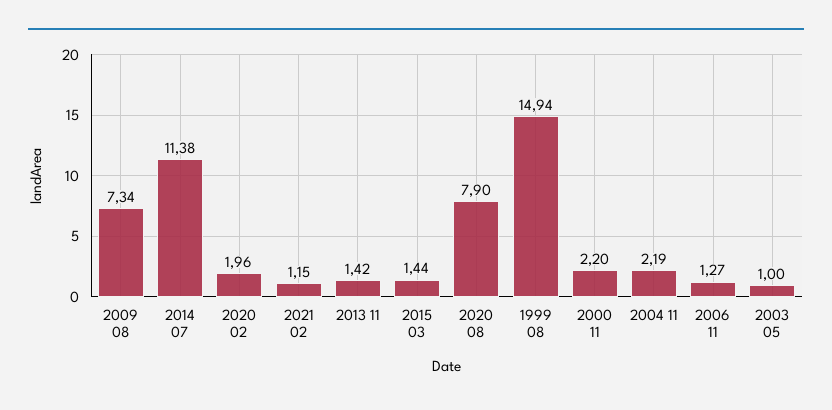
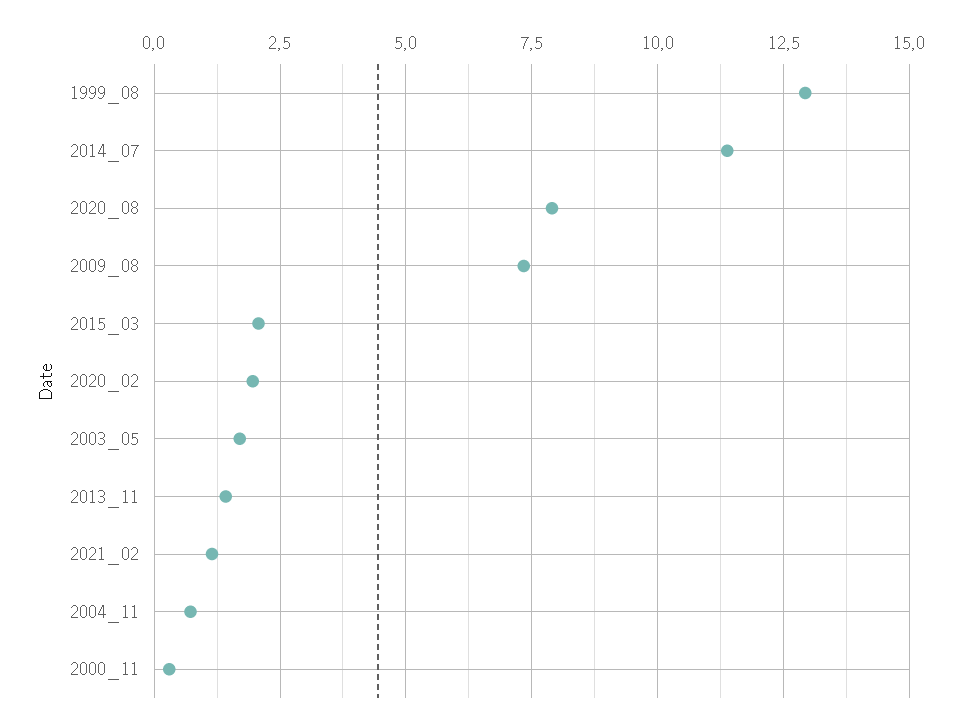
2015 03: 1.44 -> 2
1999 08: 14.94 -> 13
2000 11: 2.2 -> 0.25
2004 11: 2.19 -> 0.75
2006 11: 1.27 -> none
2003 05: 1 -> 1.75

